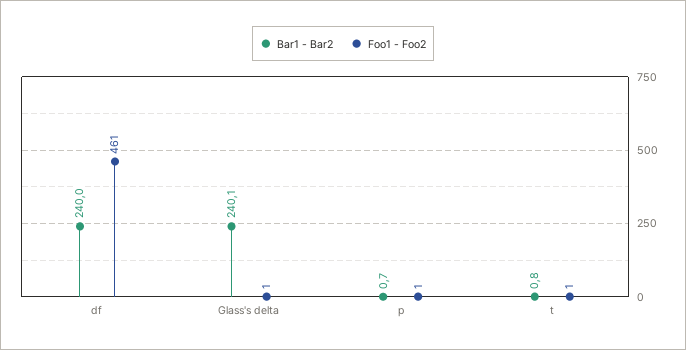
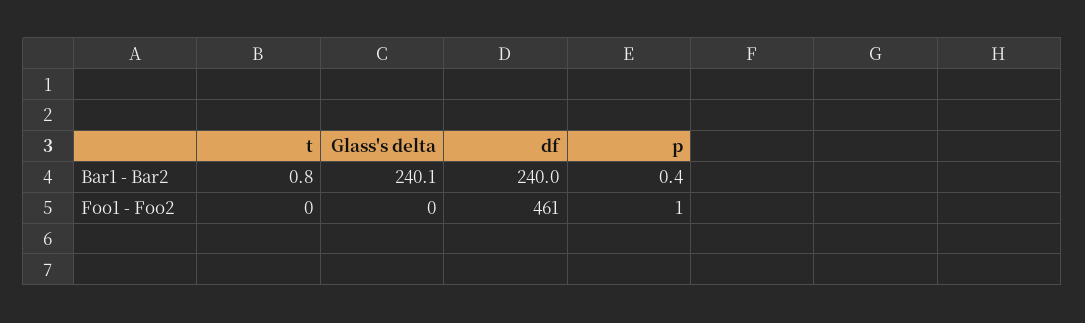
Foo1 - Foo2, Glass's delta: 1 -> 0
Bar1 - Bar2, p: 0.7 -> 0.4
Foo1 - Foo2, t: 1 -> 0

